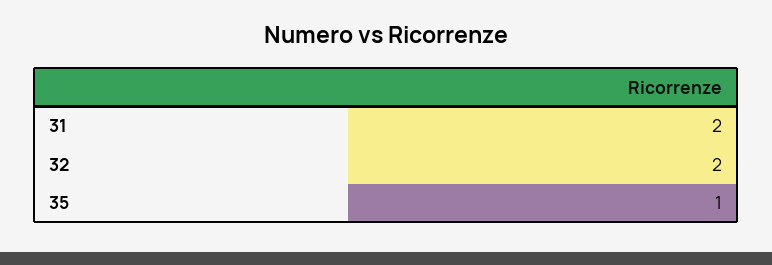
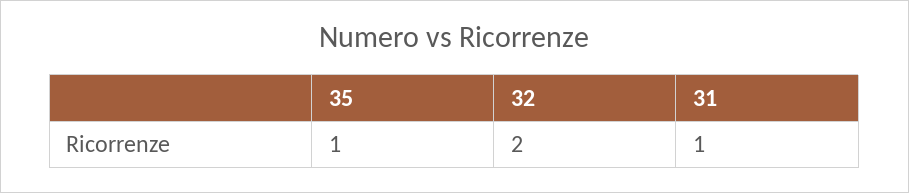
31: 2 -> 1

